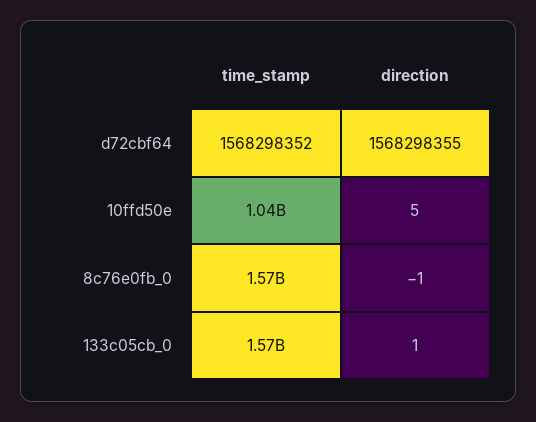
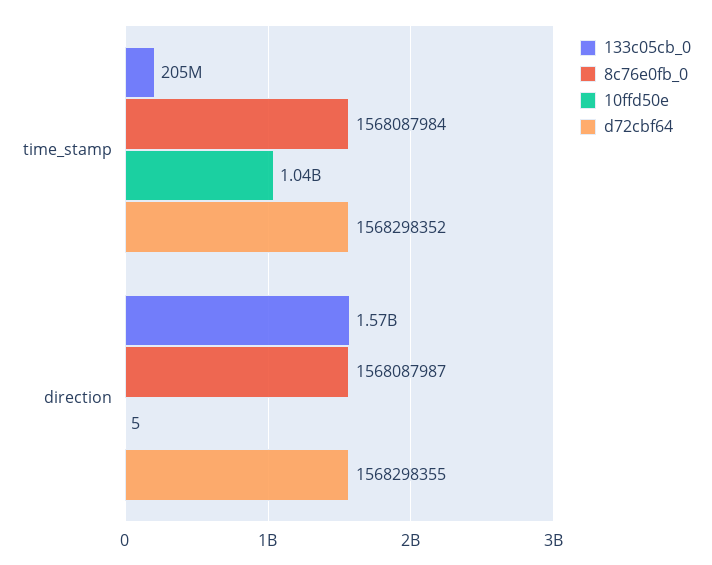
8c76e0fb_0, direction: -1 -> 1568087987
133c05cb_0, time_stamp: 1570000000 -> 205000000
133c05cb_0, direction: 1 -> 1570000000

